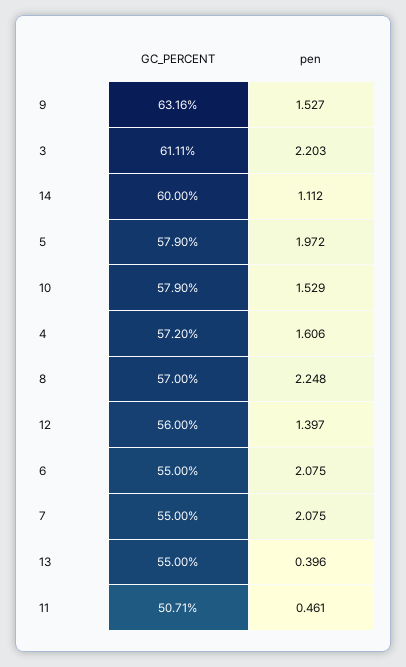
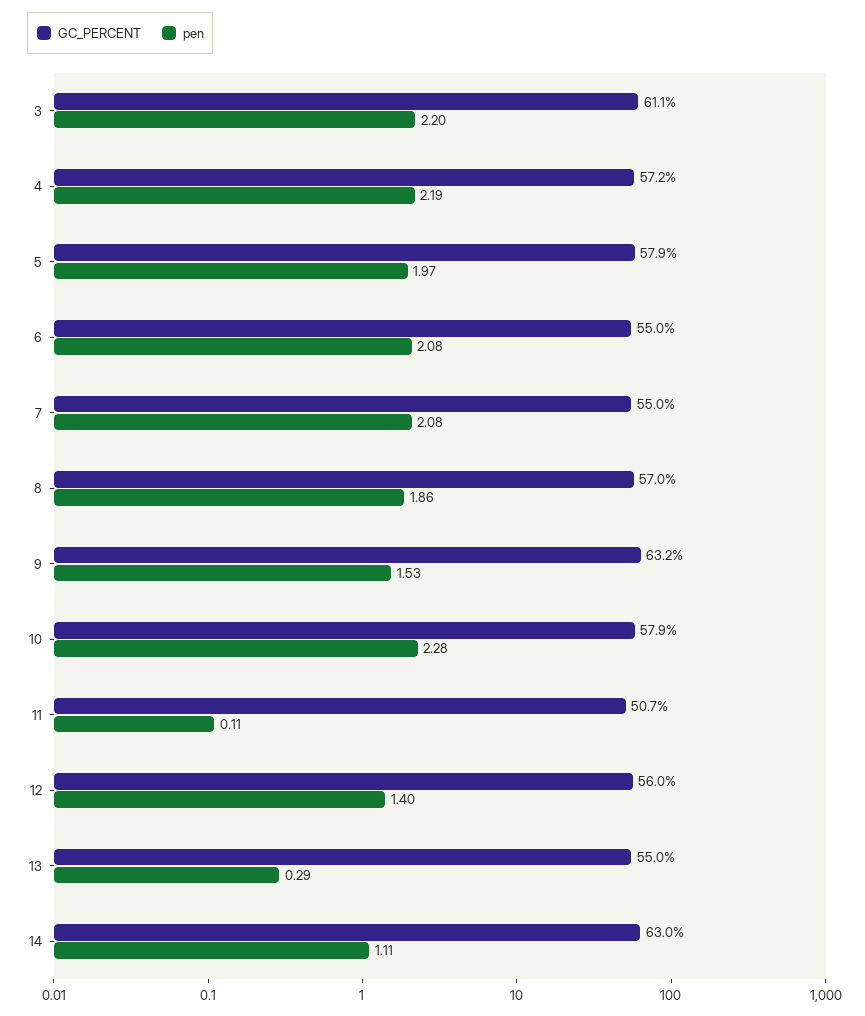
GC_PERCENT, 14: 60 -> 63
pen, 10: 1.529 -> 2.28
pen, 4: 1.606 -> 2.19
pen, 8: 2.248 -> 1.86
pen, 13: 0.396 -> 0.29
pen, 11: 0.461 -> 0.11

